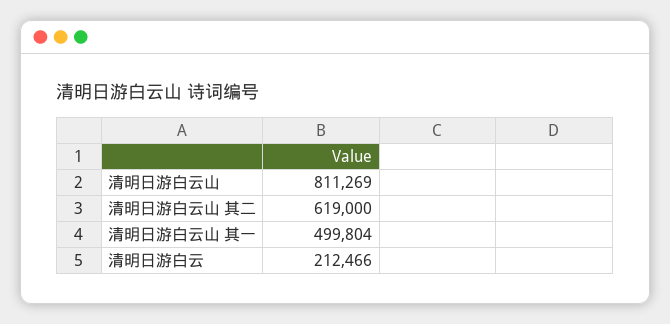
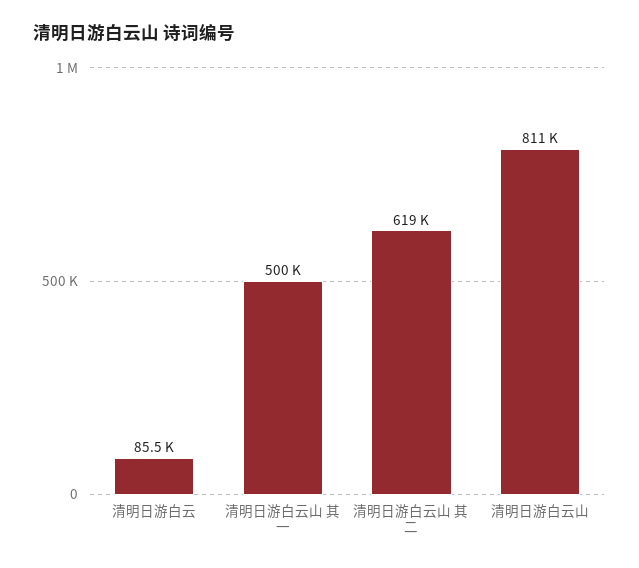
清明日游白云: 212466 -> 85500

